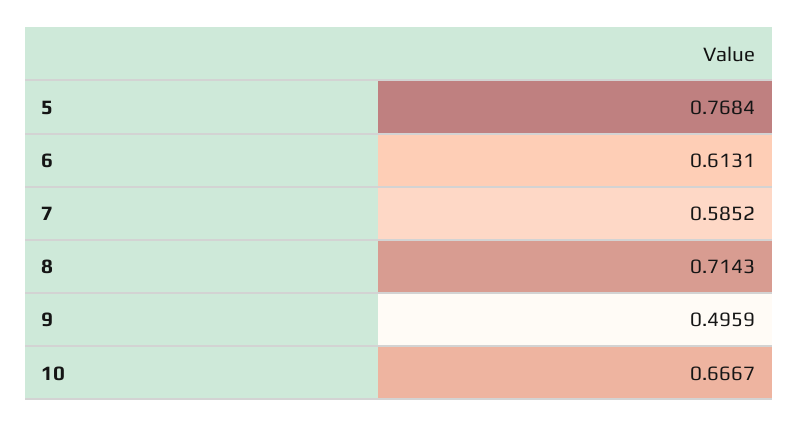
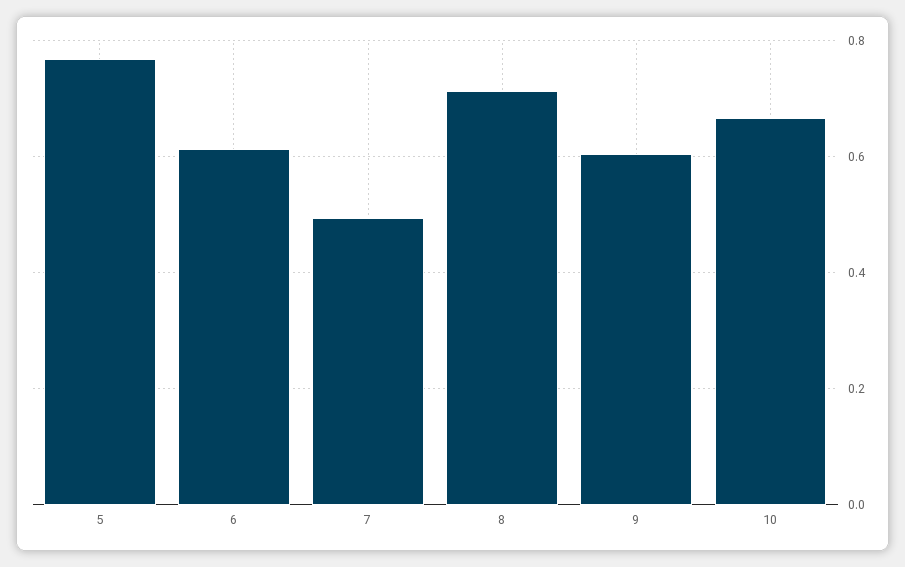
7: 0.5852 -> 0.5
9: 0.4959 -> 0.6

